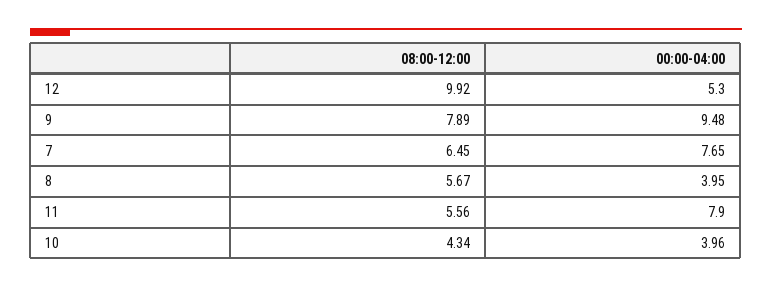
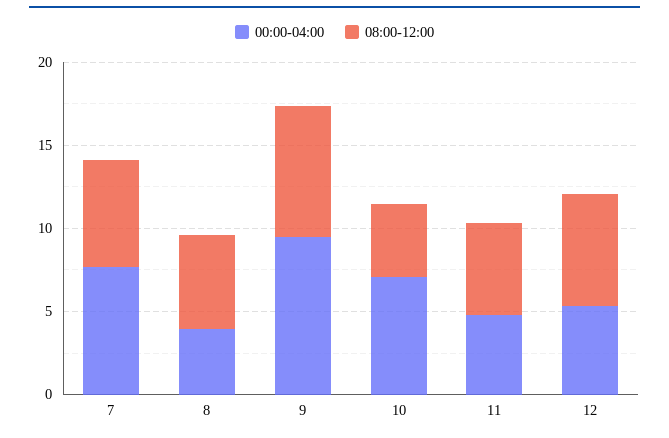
08:00-12:00, 12: 9.92 -> 7
00:00-04:00, 11: 7.9 -> 5
00:00-04:00, 10: 3.96 -> 7

